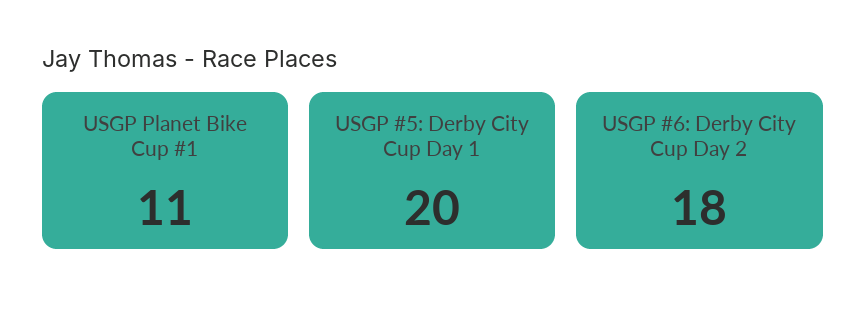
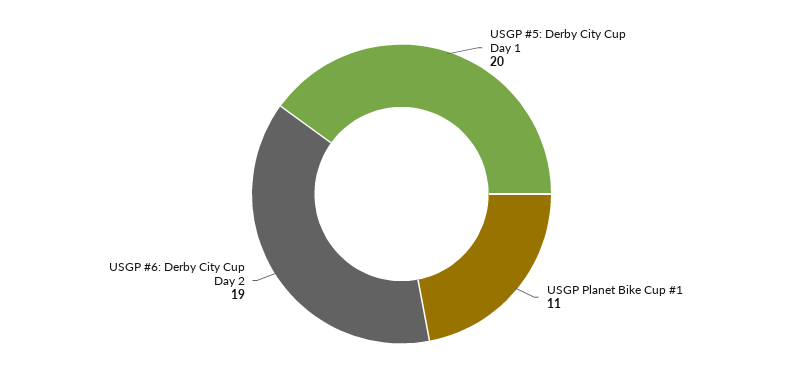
USGP #6: Derby City Cup Day 2: 18 -> 19

